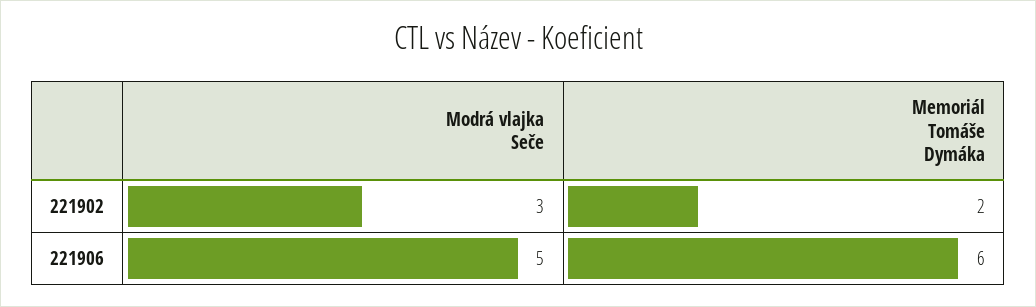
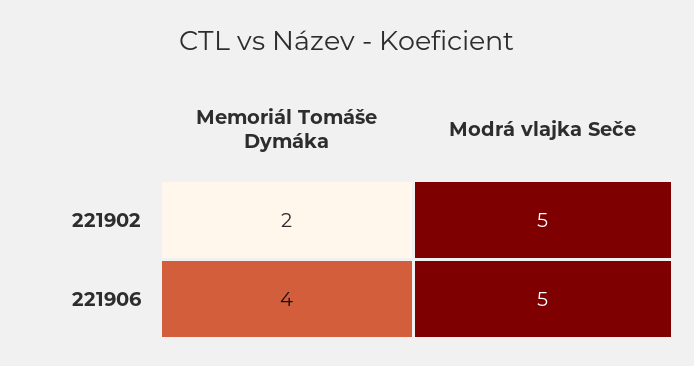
Modrá vlajka Seče, 221902: 3 -> 5
Memoriál Tomáše Dymáka, 221906: 6 -> 4

